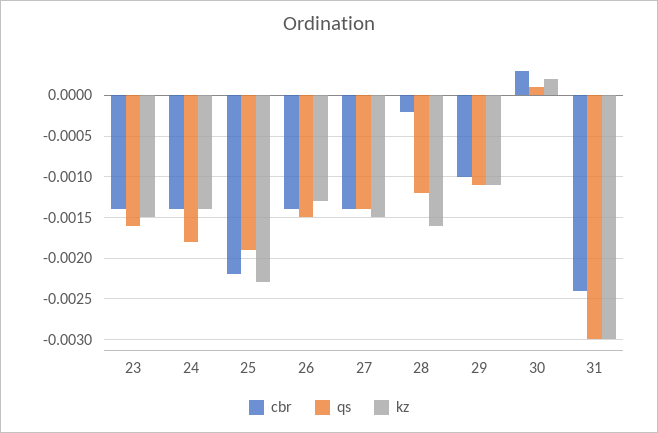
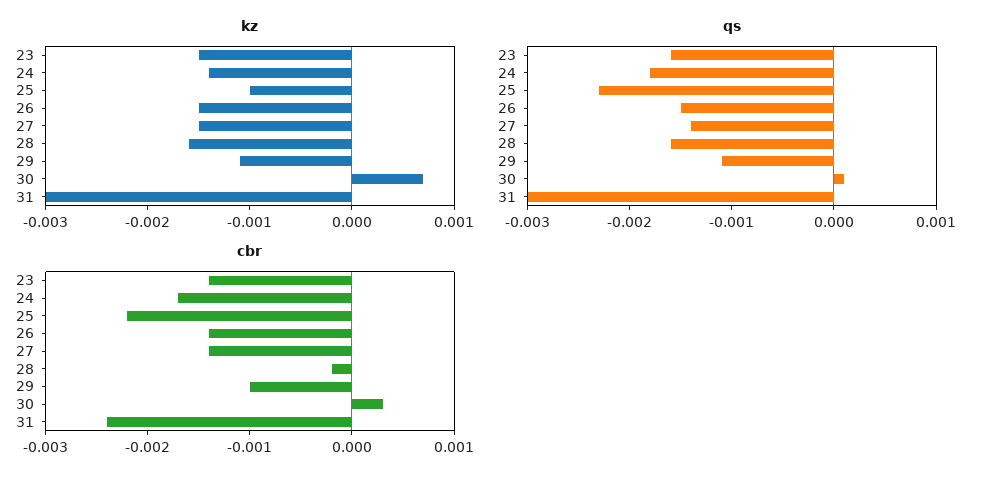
cbr, 24: -0.0014 -> -0.0017
qs, 25: -0.0019 -> -0.0023
kz, 25: -0.0023 -> -0.001
kz, 26: -0.0013 -> -0.0015
qs, 28: -0.0012 -> -0.0016
kz, 30: 0.0002 -> 0.0007

